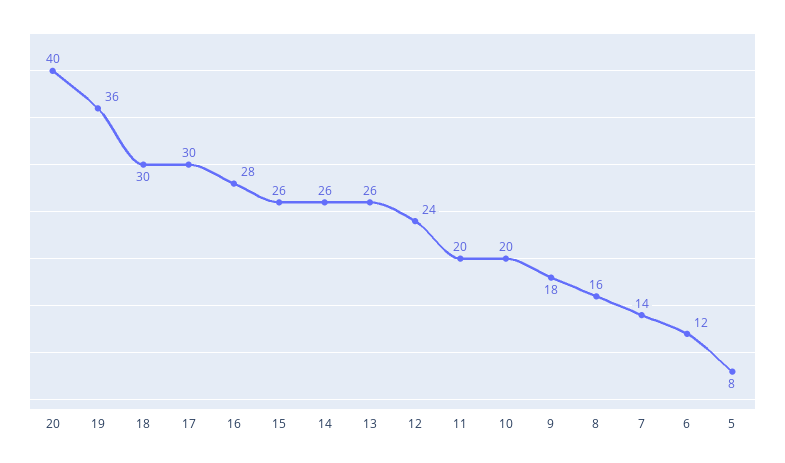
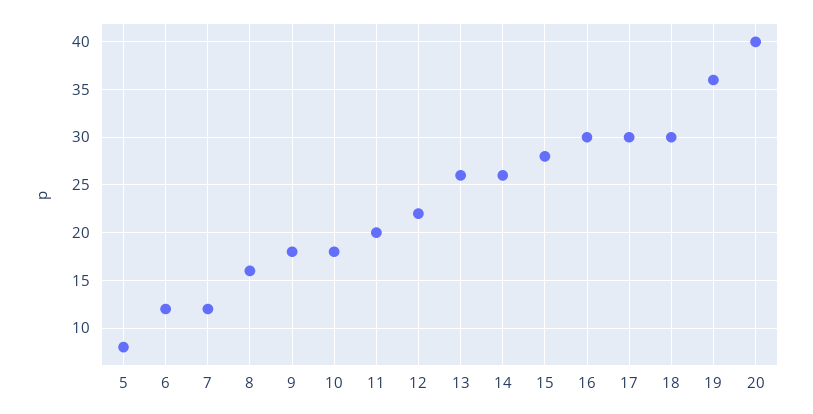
16: 28 -> 30
15: 26 -> 28
12: 24 -> 22
10: 20 -> 18
7: 14 -> 12

